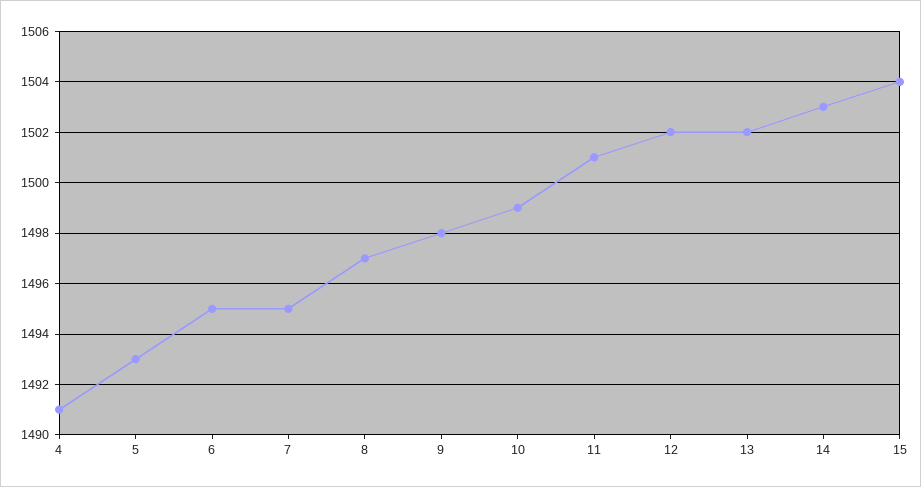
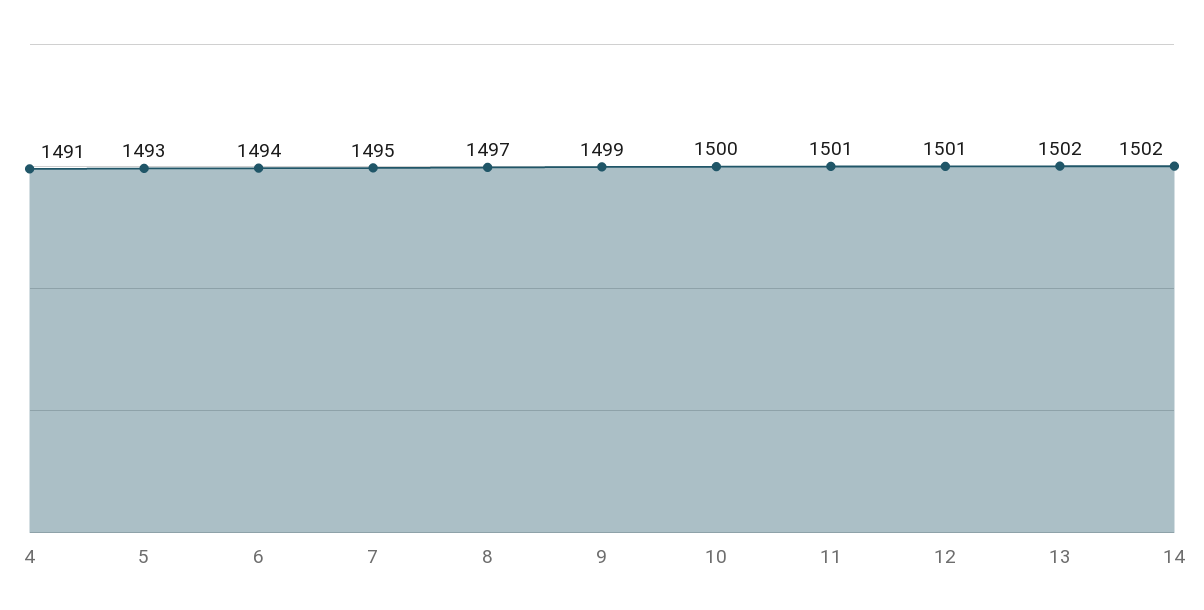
6: 1495 -> 1494
9: 1498 -> 1499
10: 1499 -> 1500
12: 1502 -> 1501
14: 1503 -> 1502
15: 1504 -> none

